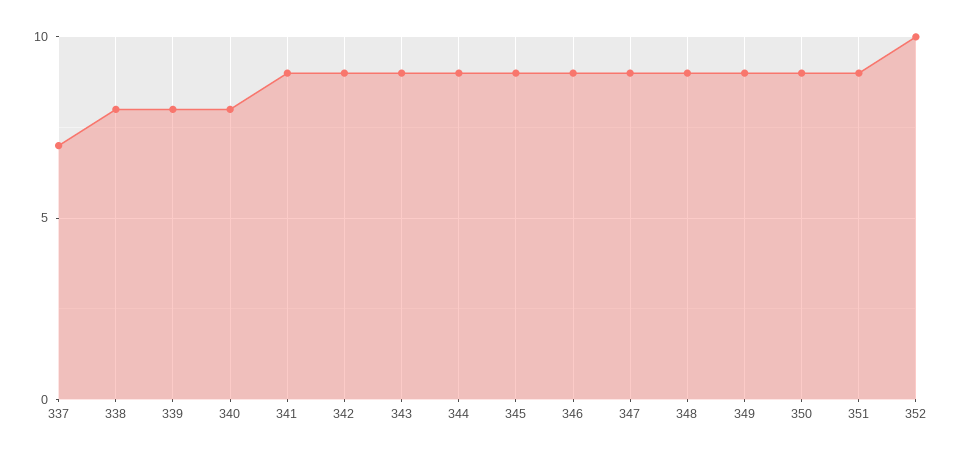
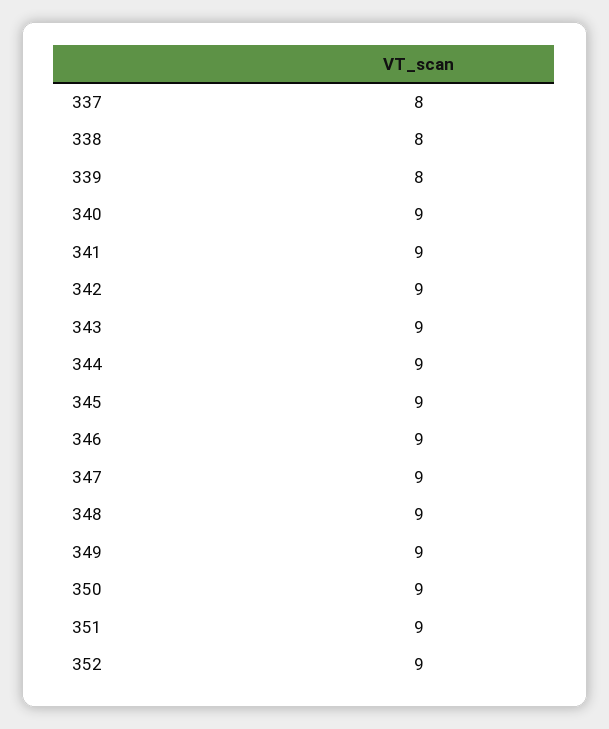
337: 7 -> 8
340: 8 -> 9
352: 10 -> 9

